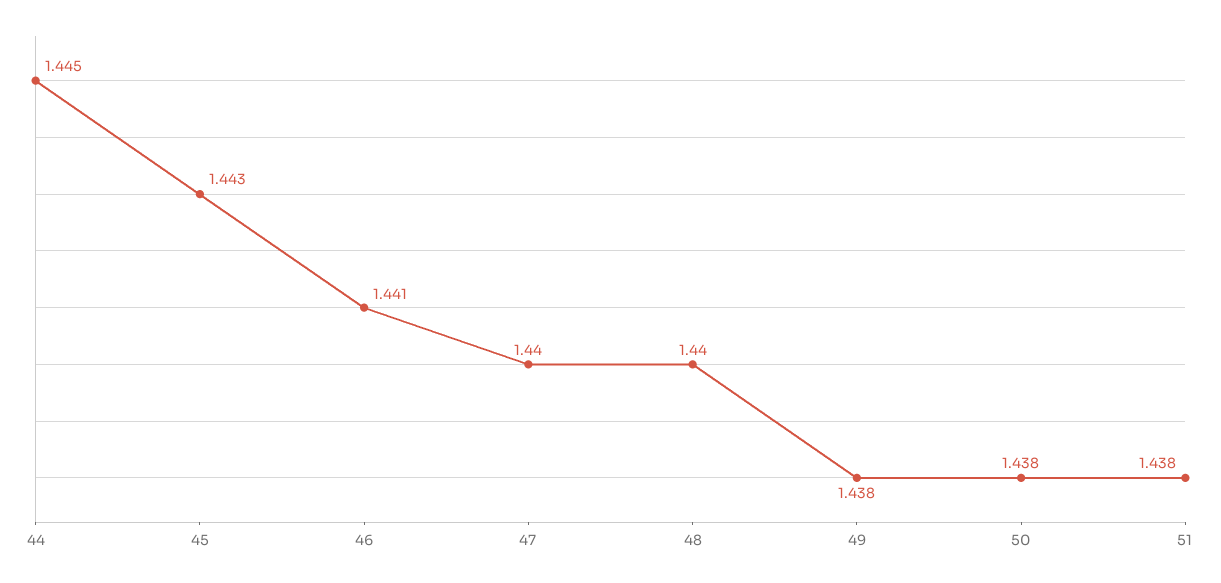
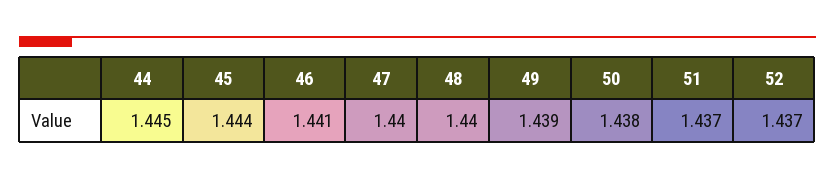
45: 1.443 -> 1.444
49: 1.438 -> 1.439
51: 1.438 -> 1.437
52: none -> 1.437

